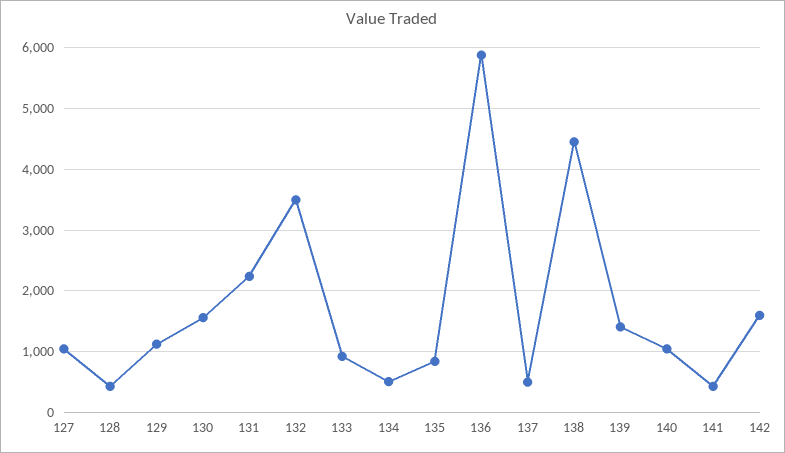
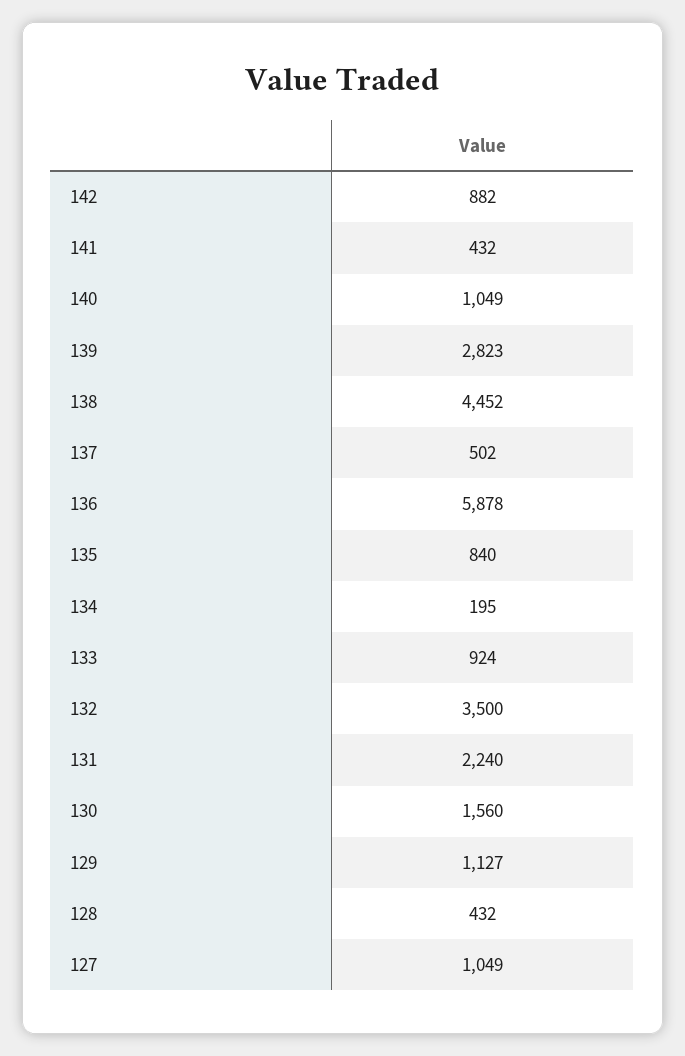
134: 500 -> 195
139: 1400 -> 2823
142: 1600 -> 882

